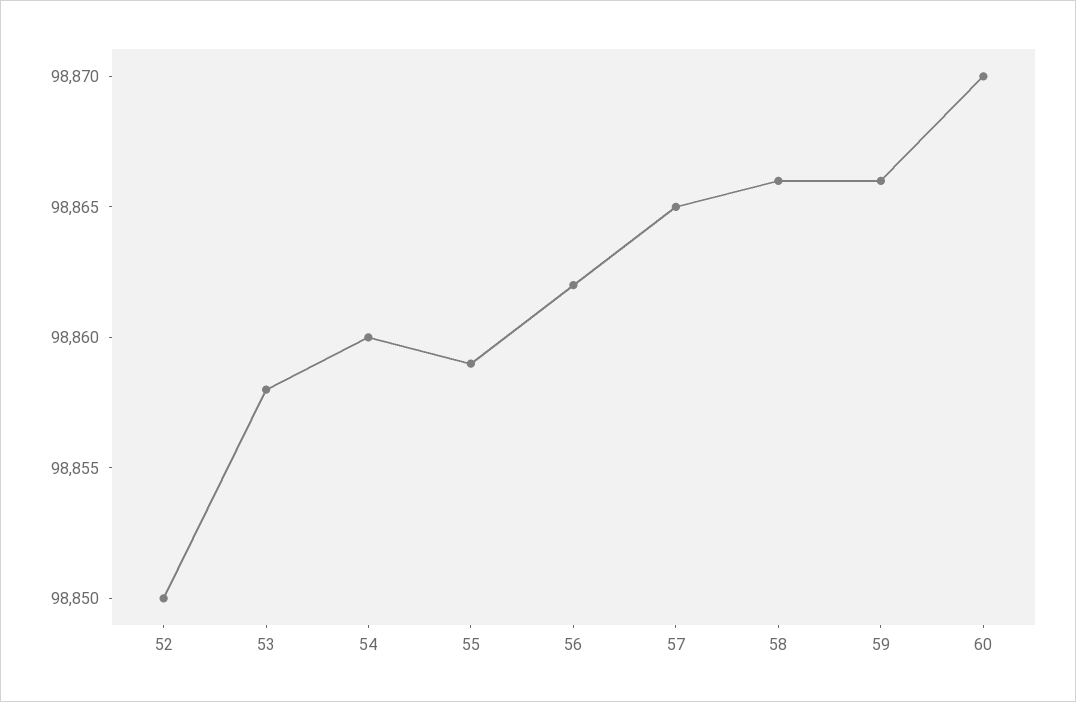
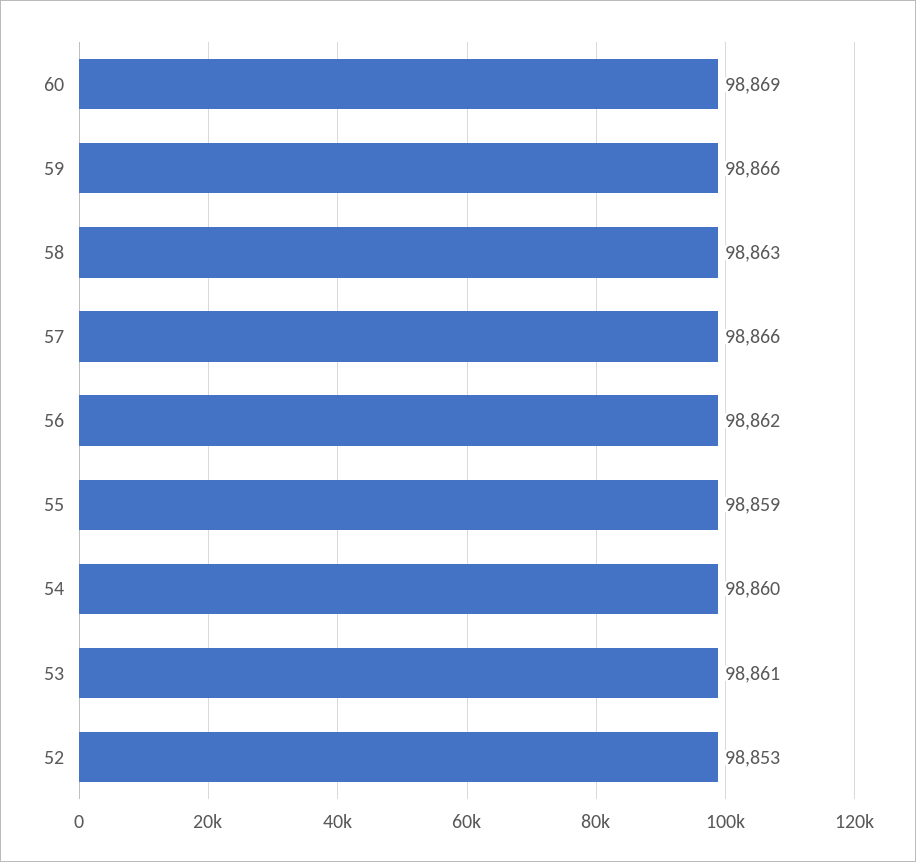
52: 98850 -> 98853
53: 98858 -> 98861
57: 98865 -> 98866
58: 98866 -> 98863
60: 98870 -> 98869

